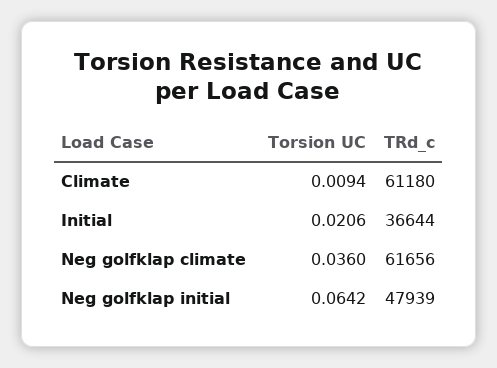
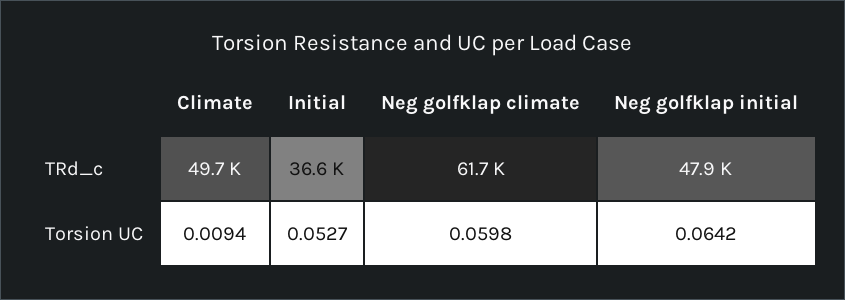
TRd_c, Climate: 61180 -> 49700
Torsion UC, Initial: 0.0206 -> 0.0527
Torsion UC, Neg golfklap climate: 0.036 -> 0.0598

